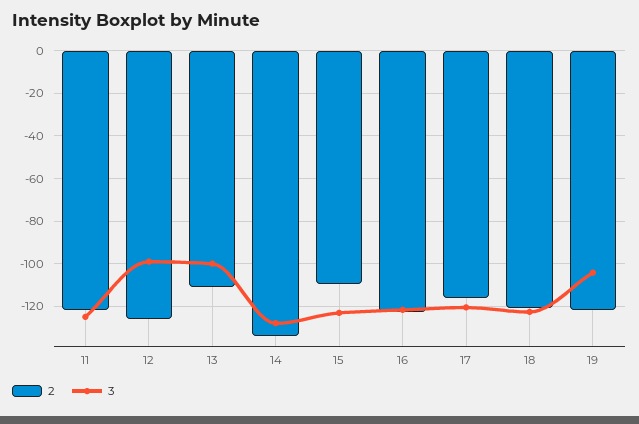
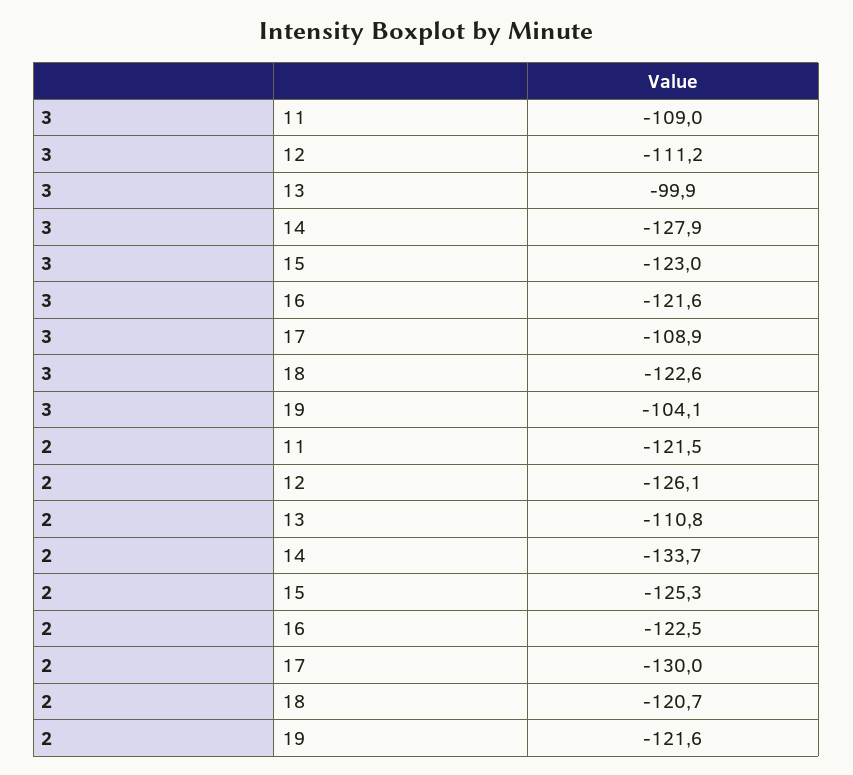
3, 11: -125 -> -109
3, 12: -100 -> -111.2
2, 15: -110 -> -125.3
2, 17: -115 -> -130
3, 17: -120 -> -108.9

